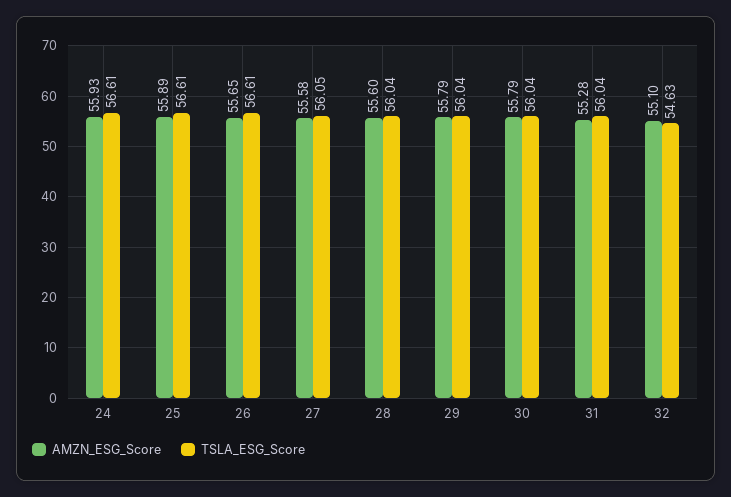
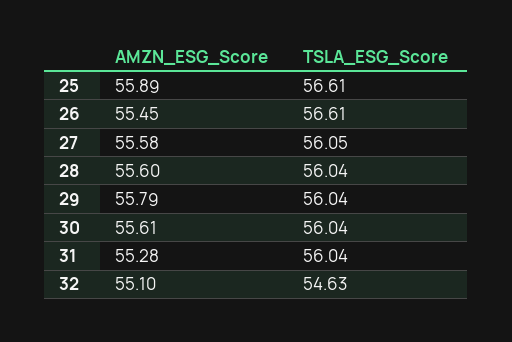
AMZN_ESG_Score, 24: 55.93 -> none
TSLA_ESG_Score, 24: 56.61 -> none
AMZN_ESG_Score, 26: 55.65 -> 55.45
AMZN_ESG_Score, 30: 55.79 -> 55.61

